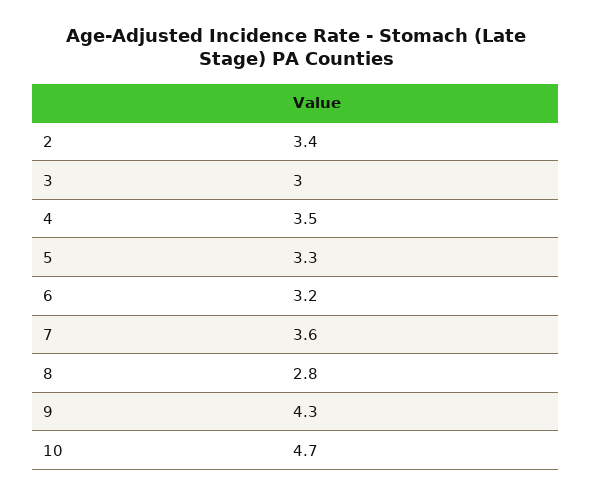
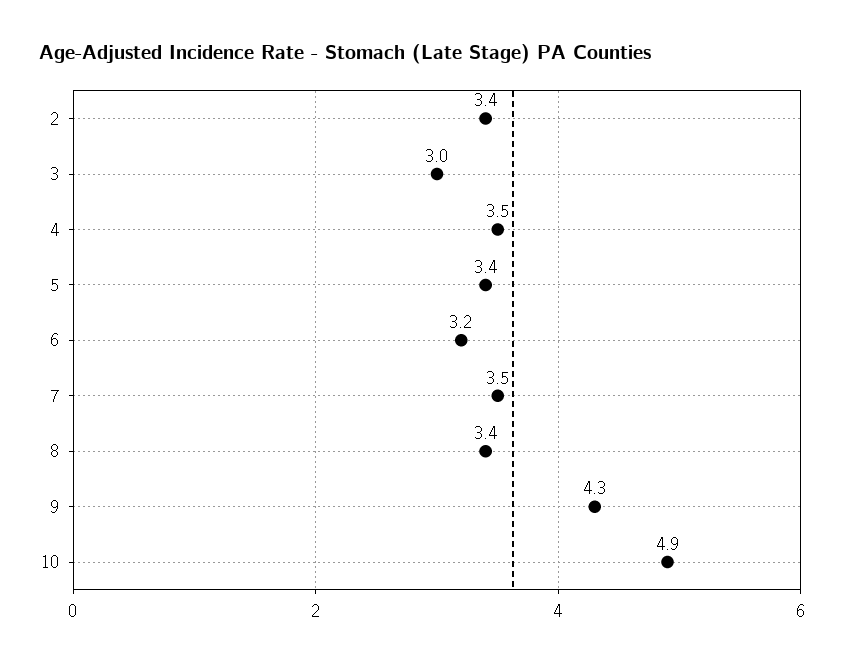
5: 3.3 -> 3.4
7: 3.6 -> 3.5
8: 2.8 -> 3.4
10: 4.7 -> 4.9

